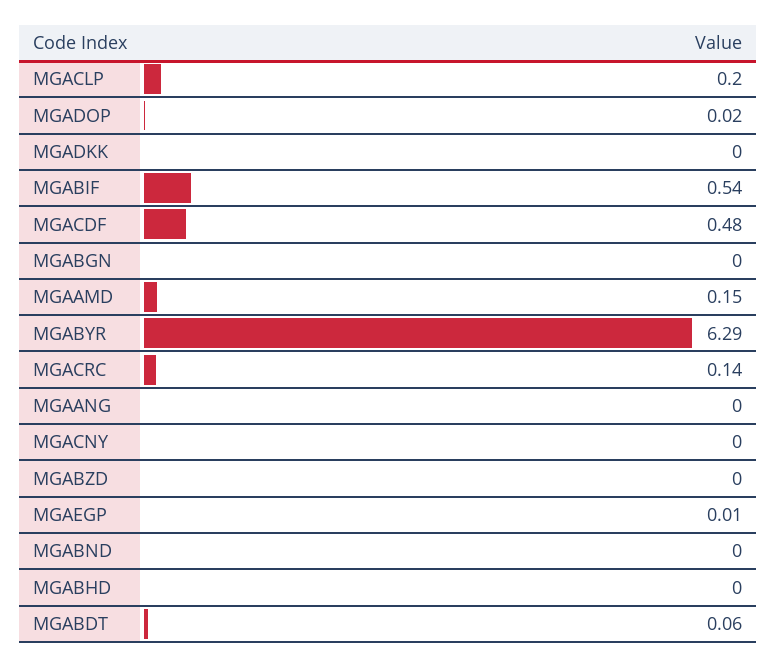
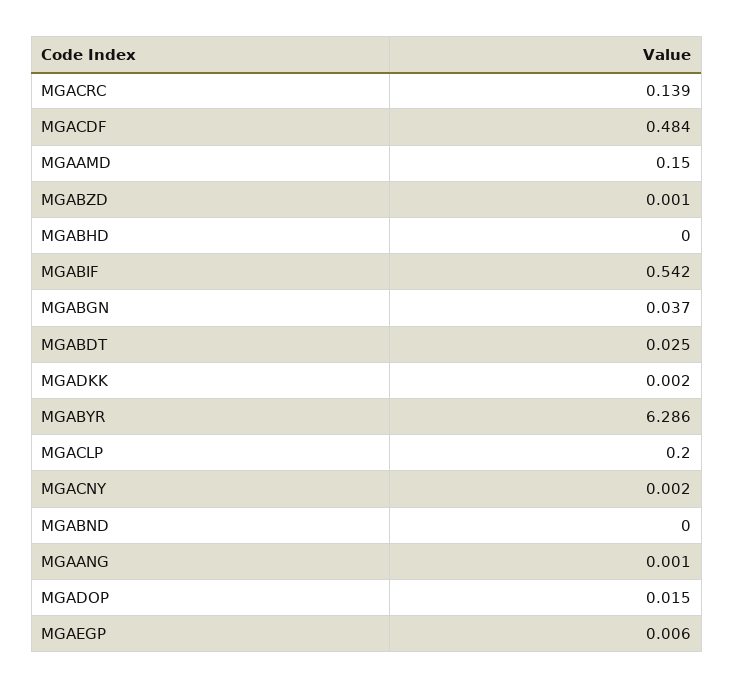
MGABGN: 0 -> 0.037
MGABDT: 0.06 -> 0.025

